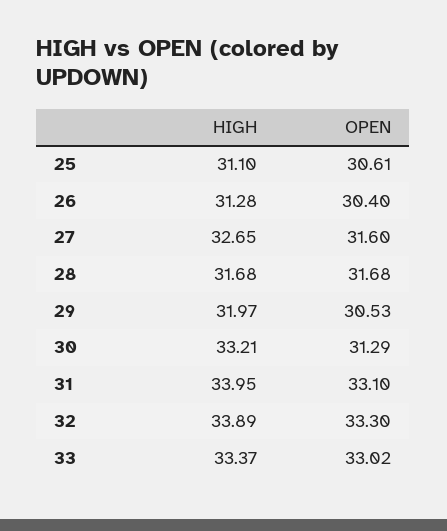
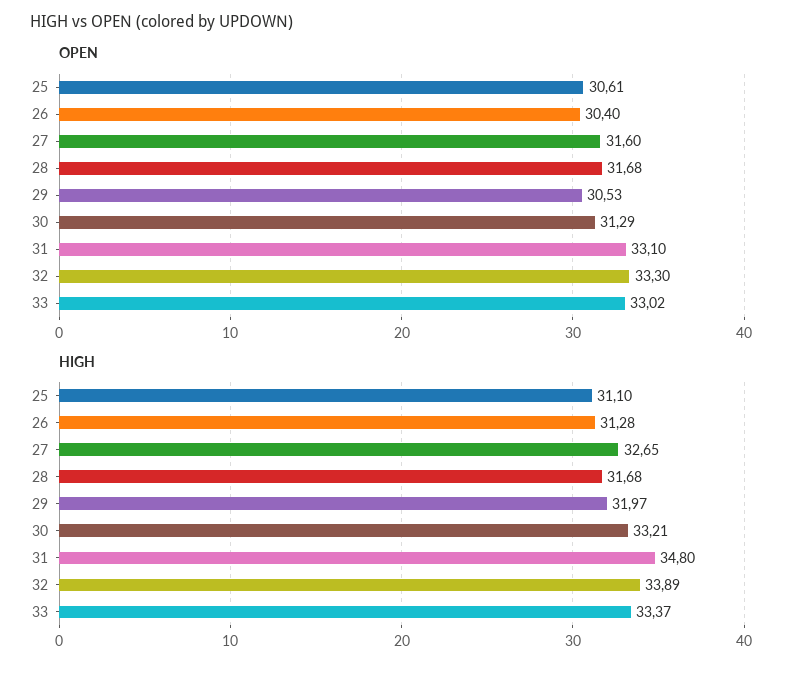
HIGH, 31: 33.95 -> 34.8

